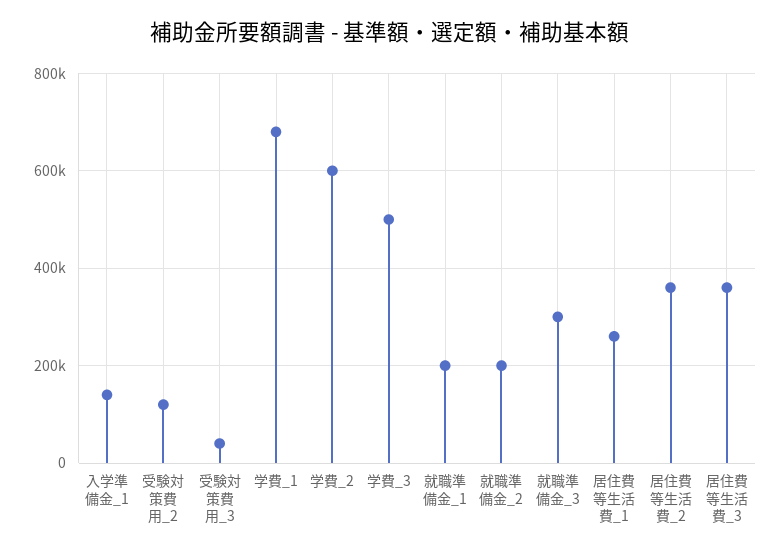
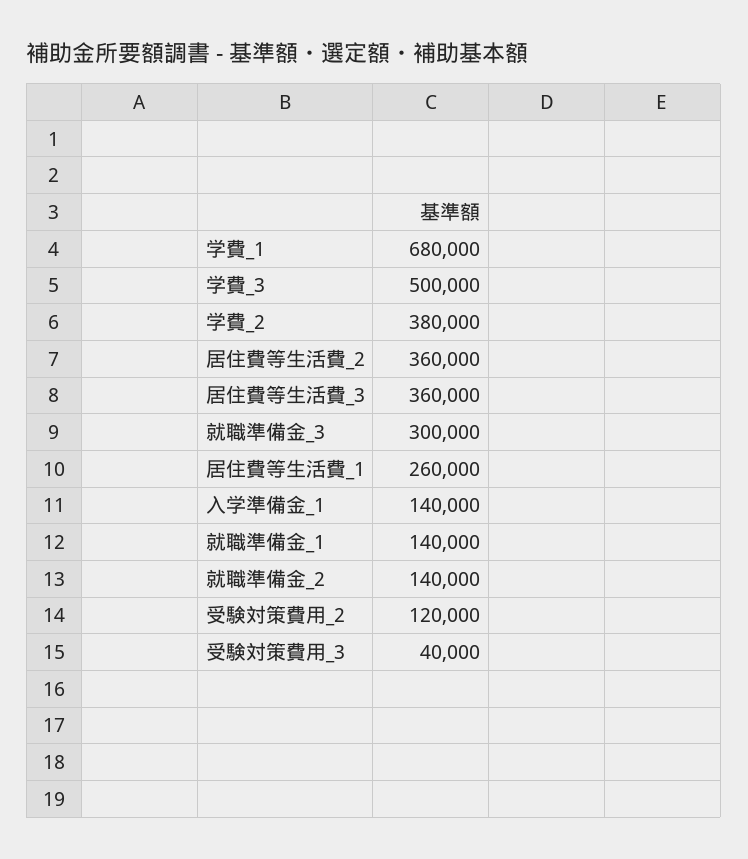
学費_2: 600000 -> 380000
就職準備金_1: 200000 -> 140000
就職準備金_2: 200000 -> 140000

